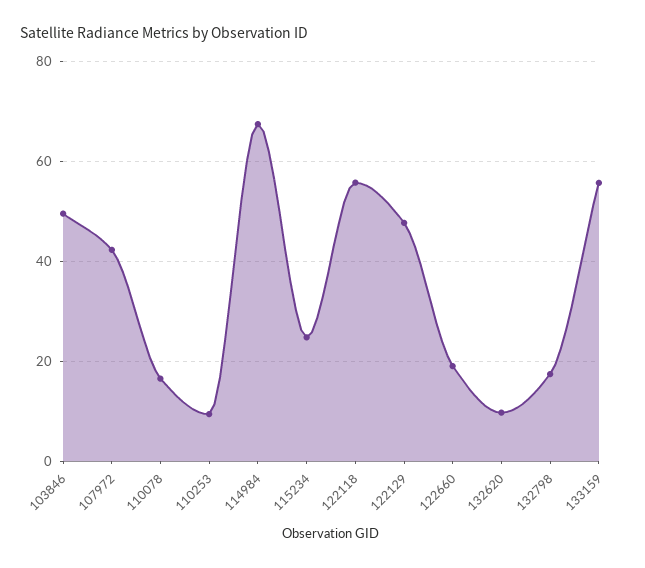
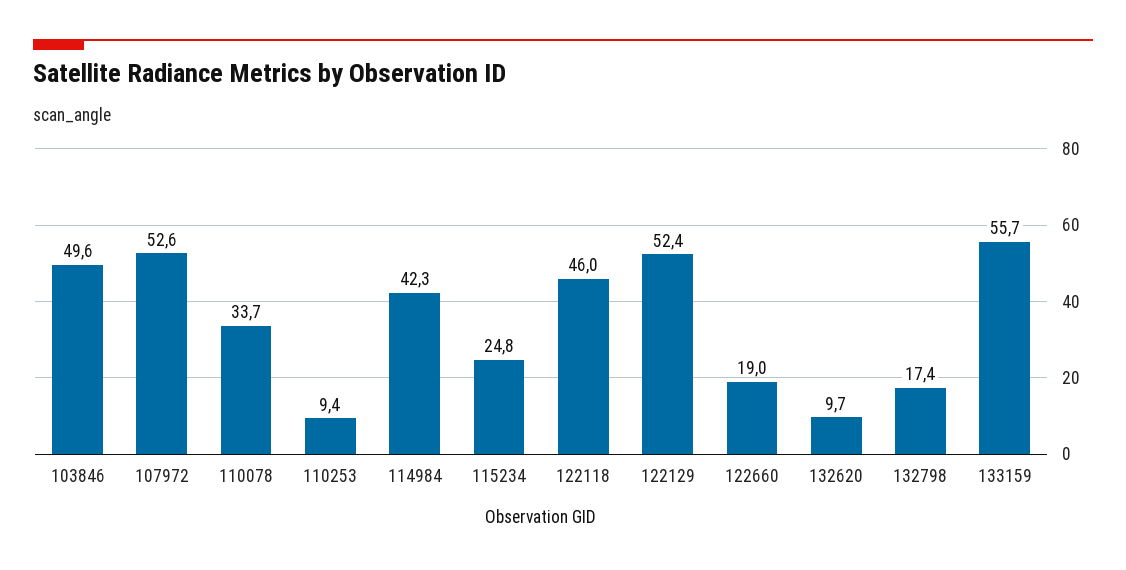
107972: 42 -> 52.6
110078: 16 -> 33.7
114984: 68 -> 42.3
122118: 56 -> 46
122129: 48 -> 52.4

